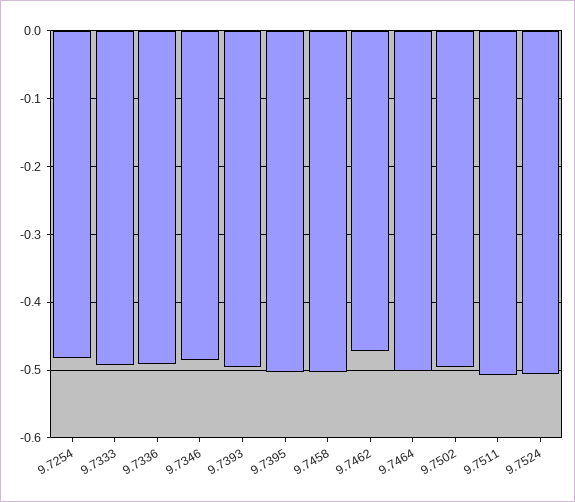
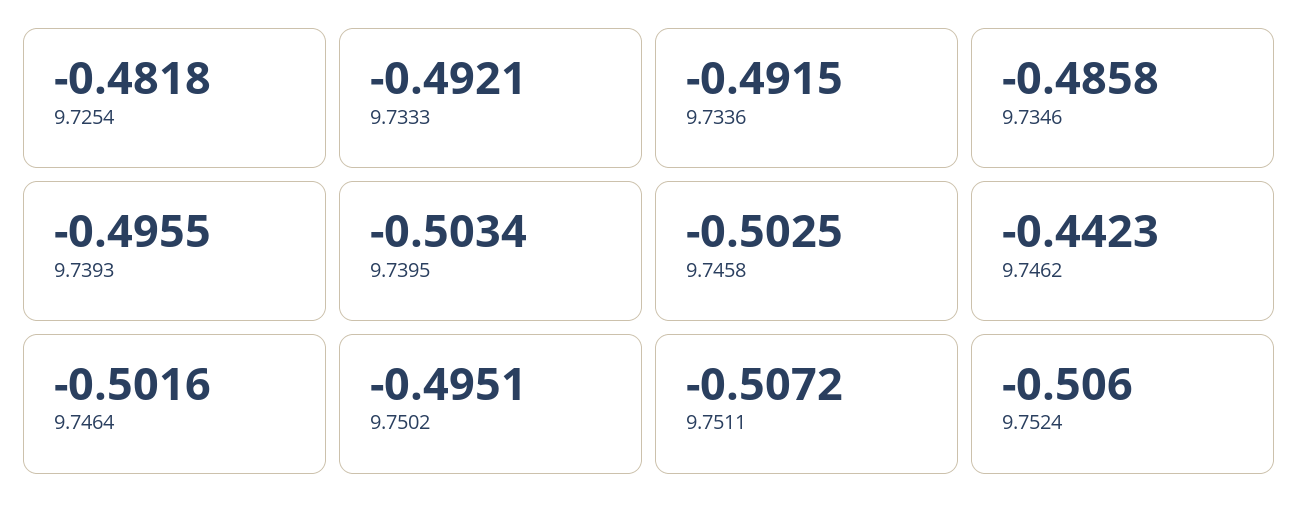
9.7462: -0.47 -> -0.4423

